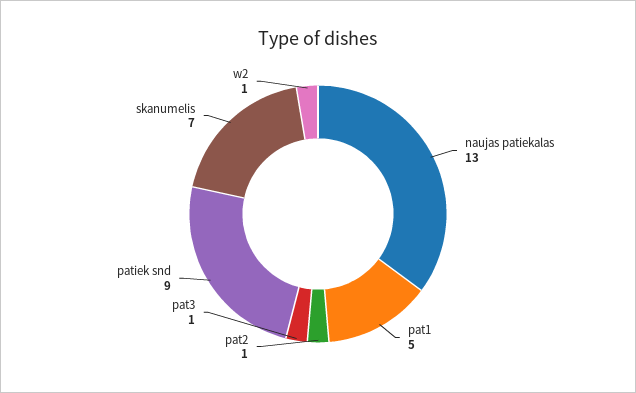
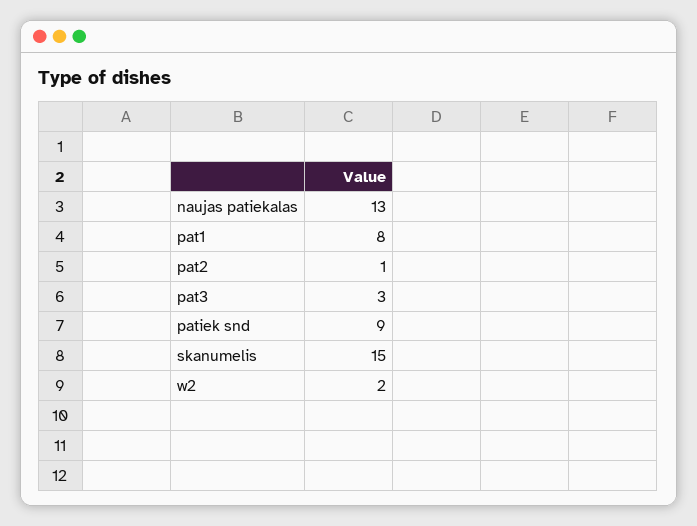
pat1: 5 -> 8
pat3: 1 -> 3
skanumelis: 7 -> 15
w2: 1 -> 2

